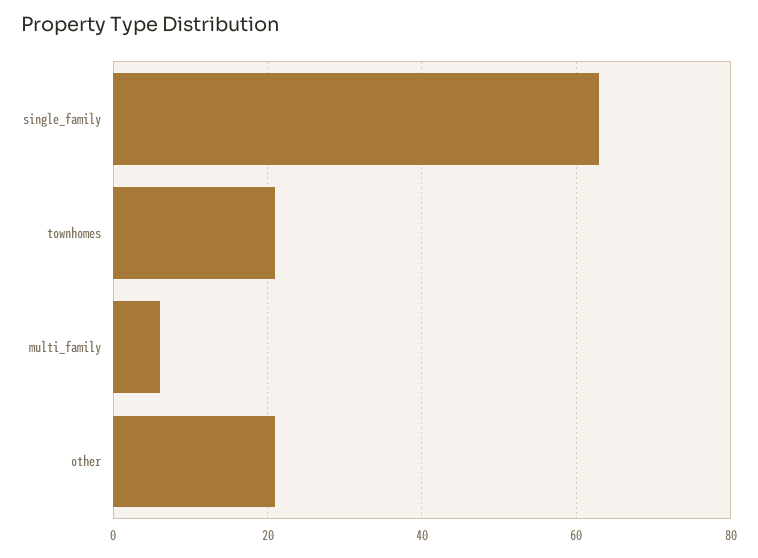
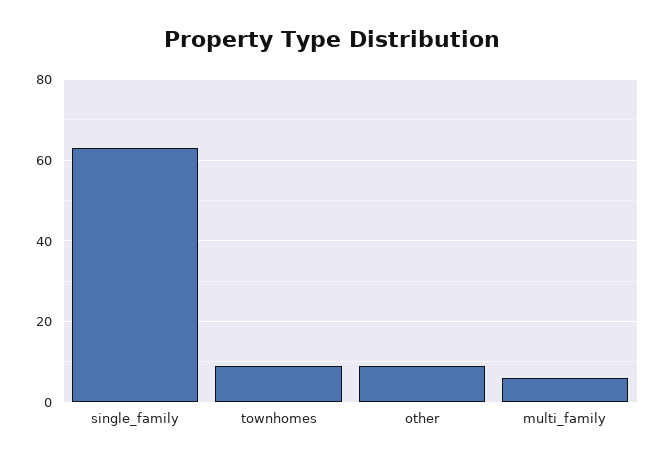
townhomes: 20 -> 10
other: 20 -> 10

